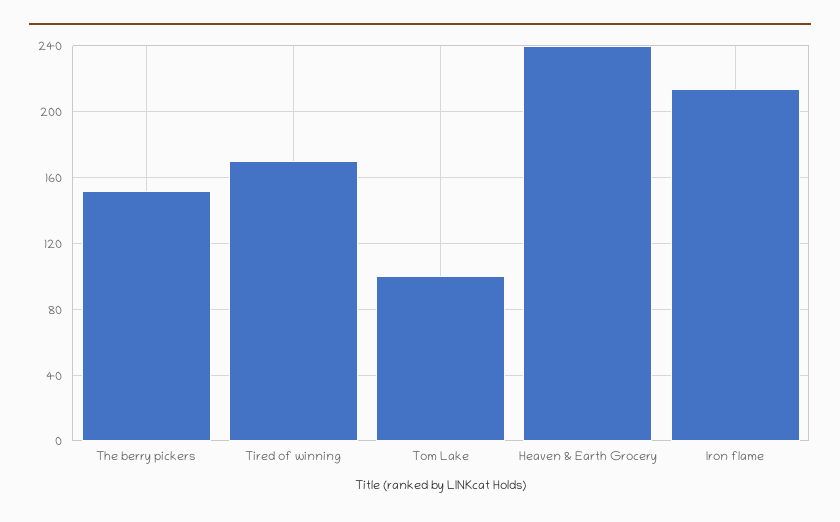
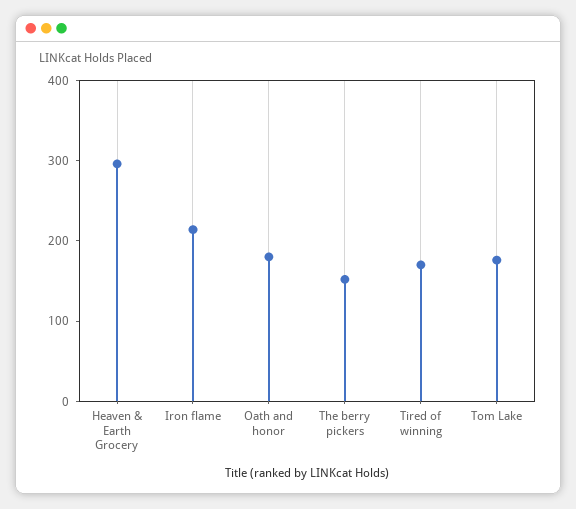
Tom Lake: 100 -> 180
Heaven & Earth Grocery: 240 -> 300
Oath and honor: none -> 180

